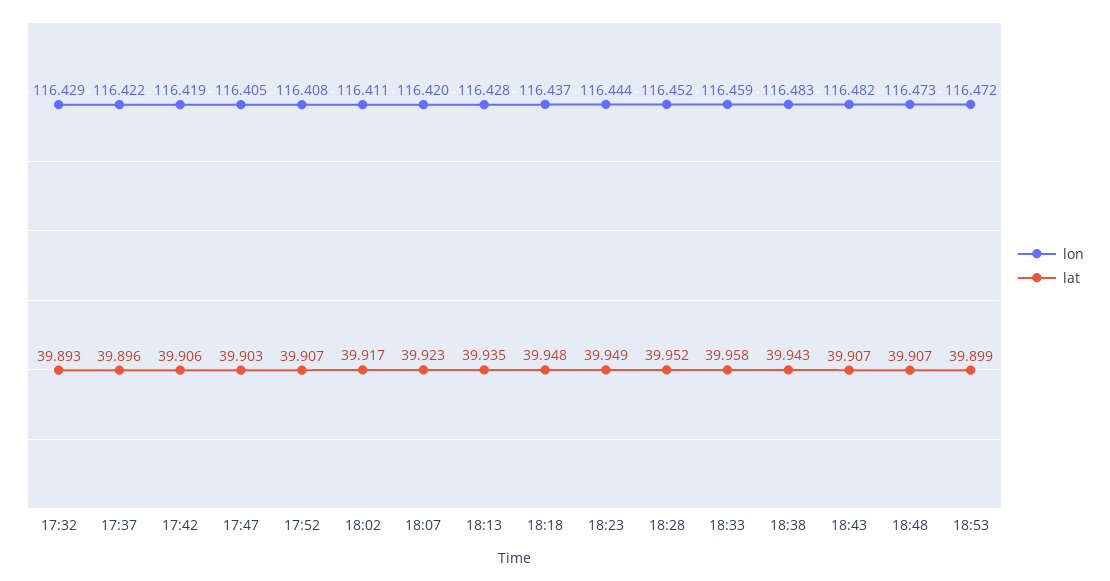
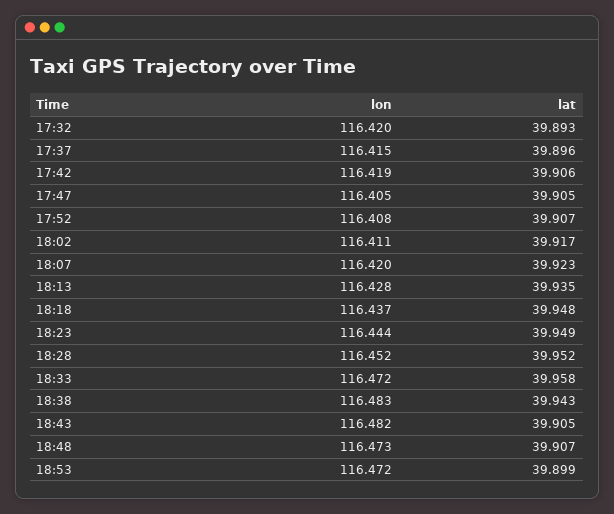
lon, 17:32: 116.429 -> 116.42
lon, 17:37: 116.422 -> 116.415
lat, 17:47: 39.903 -> 39.905
lon, 18:33: 116.459 -> 116.472
lat, 18:43: 39.907 -> 39.905

